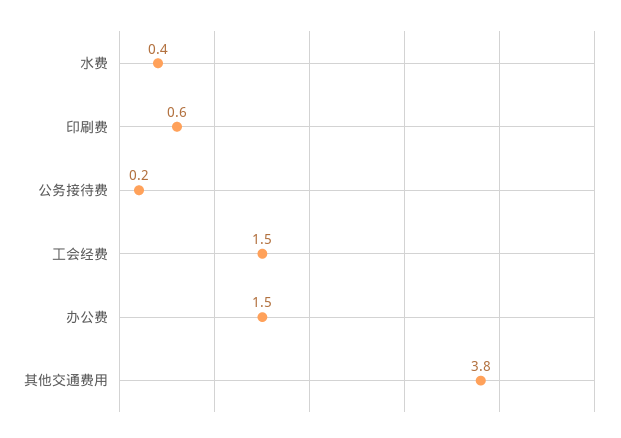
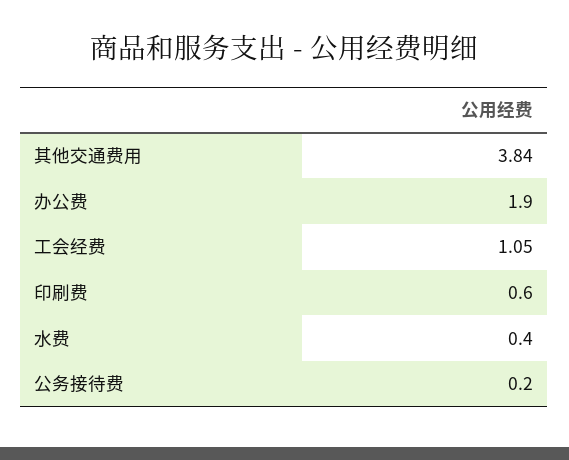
工会经费: 1.5 -> 1.05
办公费: 1.5 -> 1.9

